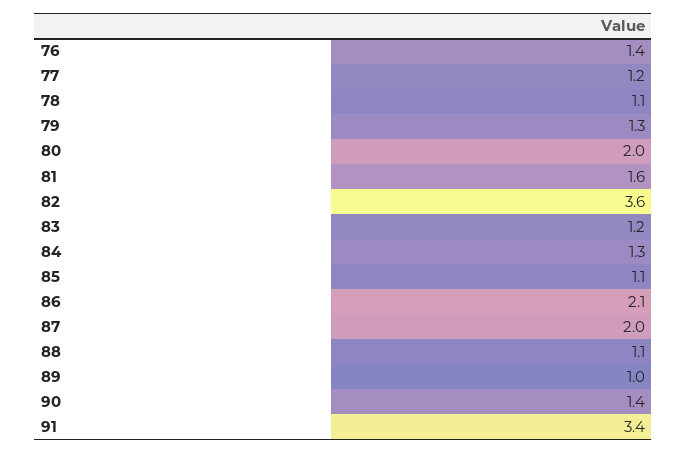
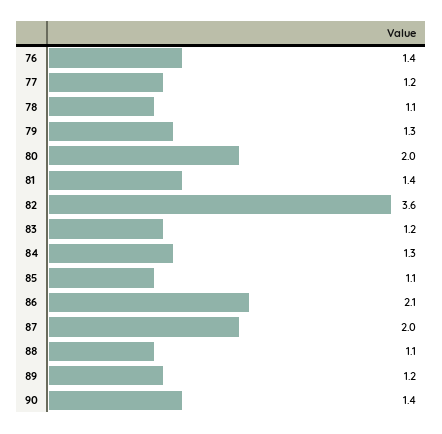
81: 1.6 -> 1.4
89: 1 -> 1.2
91: 3.4 -> none

